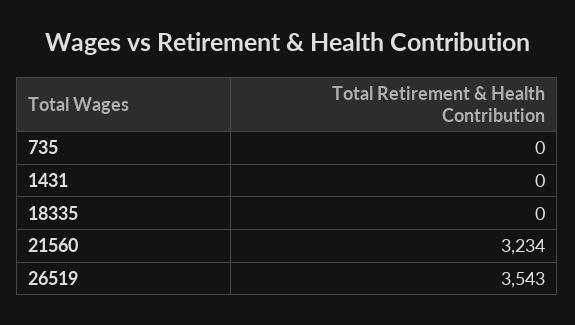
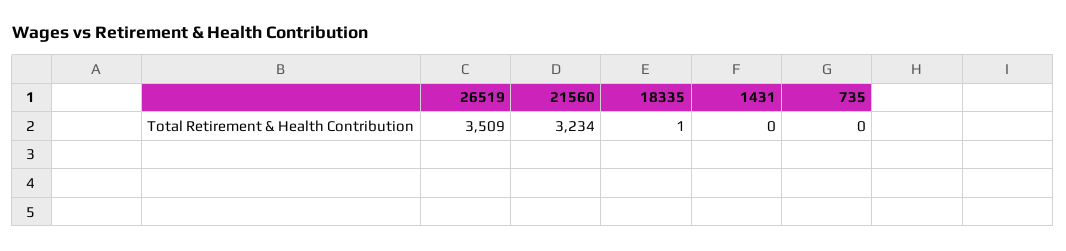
18335: 0 -> 1
26519: 3543 -> 3509

